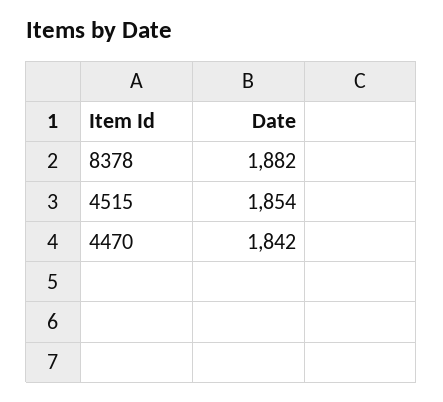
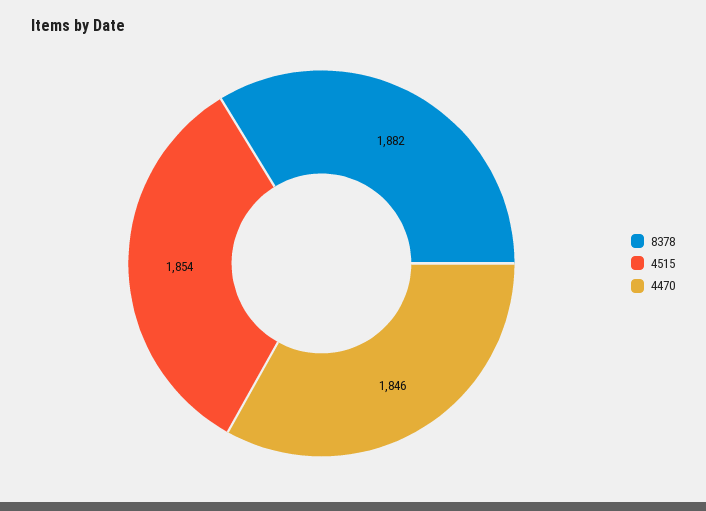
4470: 1842 -> 1846

